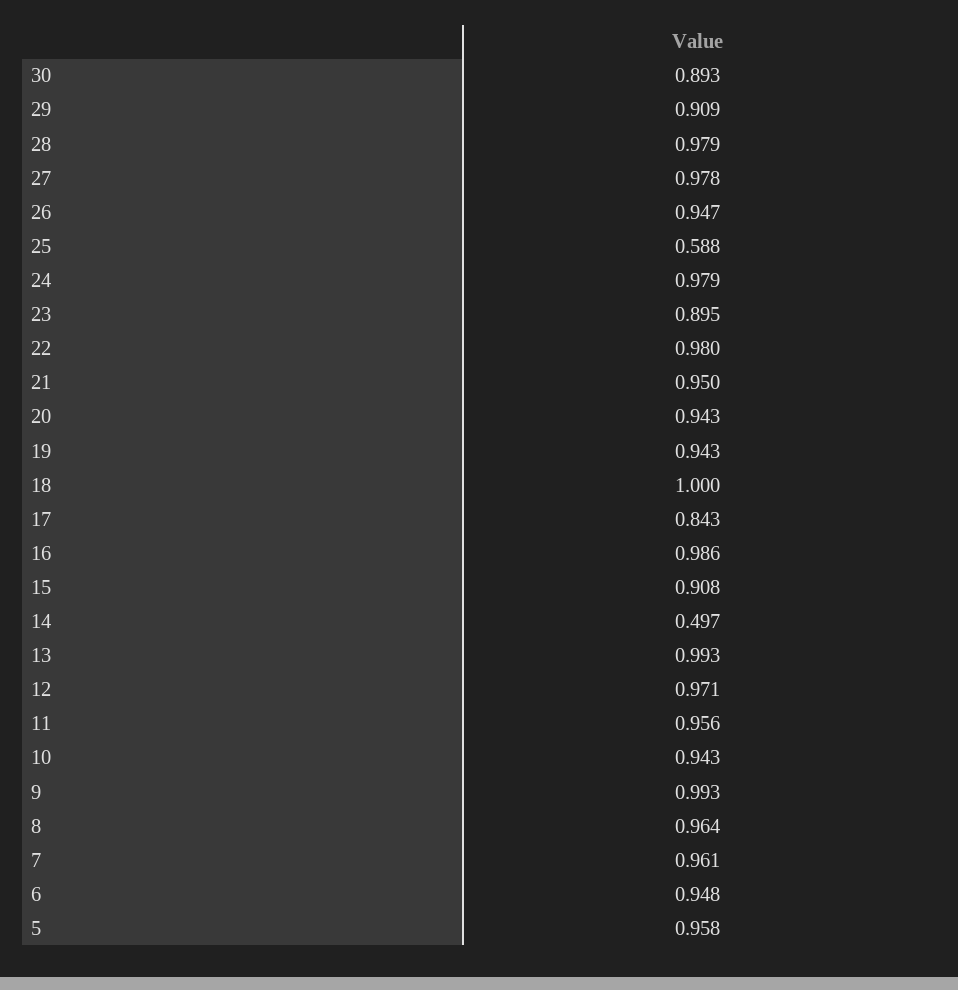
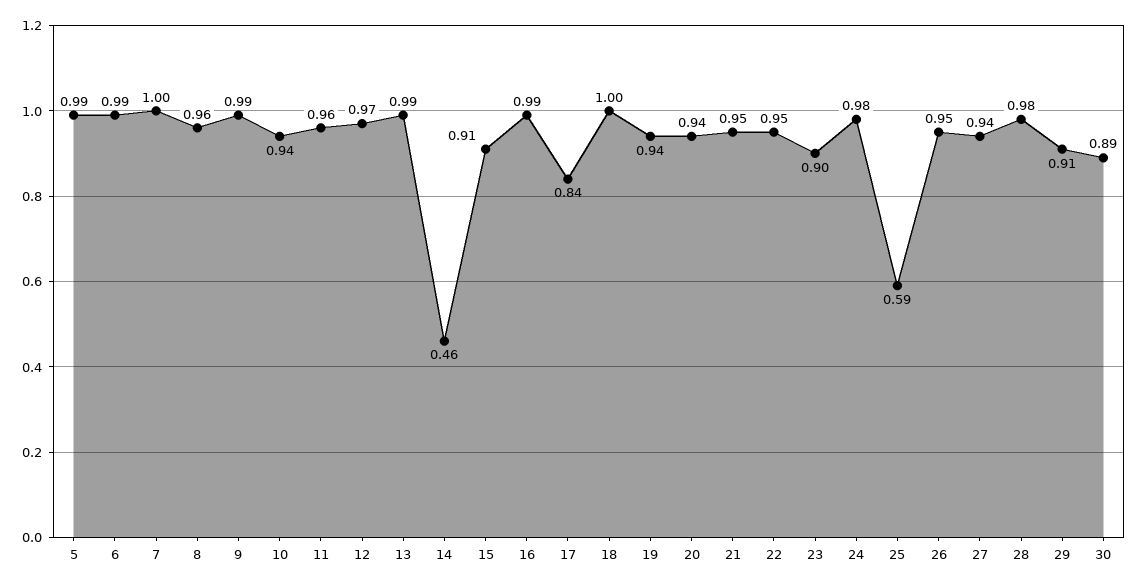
27: 0.978 -> 0.94
22: 0.98 -> 0.95
14: 0.497 -> 0.46
7: 0.961 -> 1
6: 0.948 -> 0.99
5: 0.958 -> 0.99

